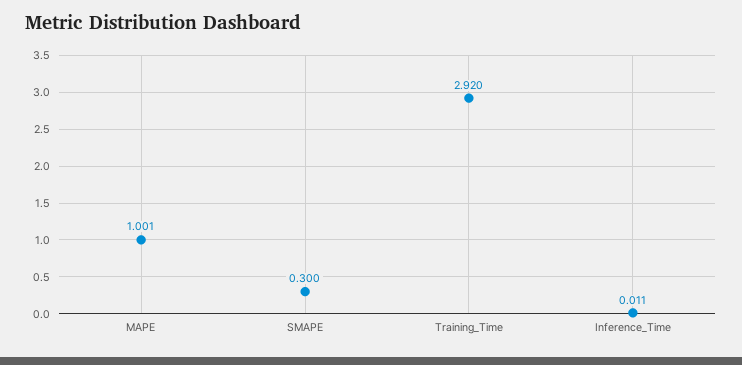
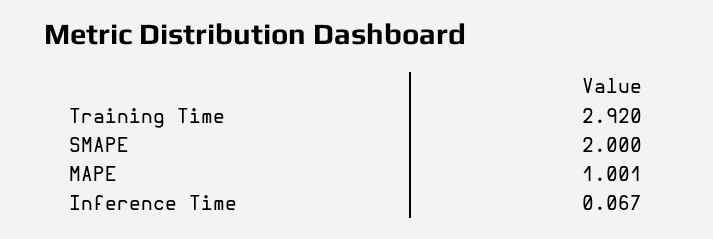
SMAPE: 0.3 -> 2
Inference_Time: 0.011 -> 0.067

